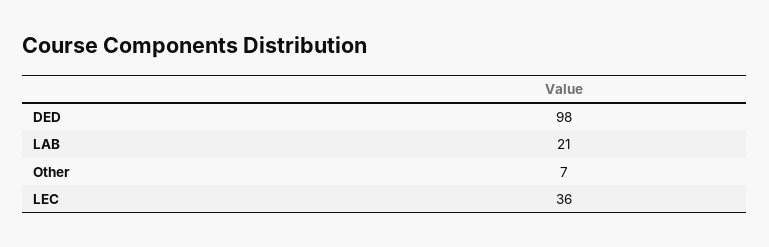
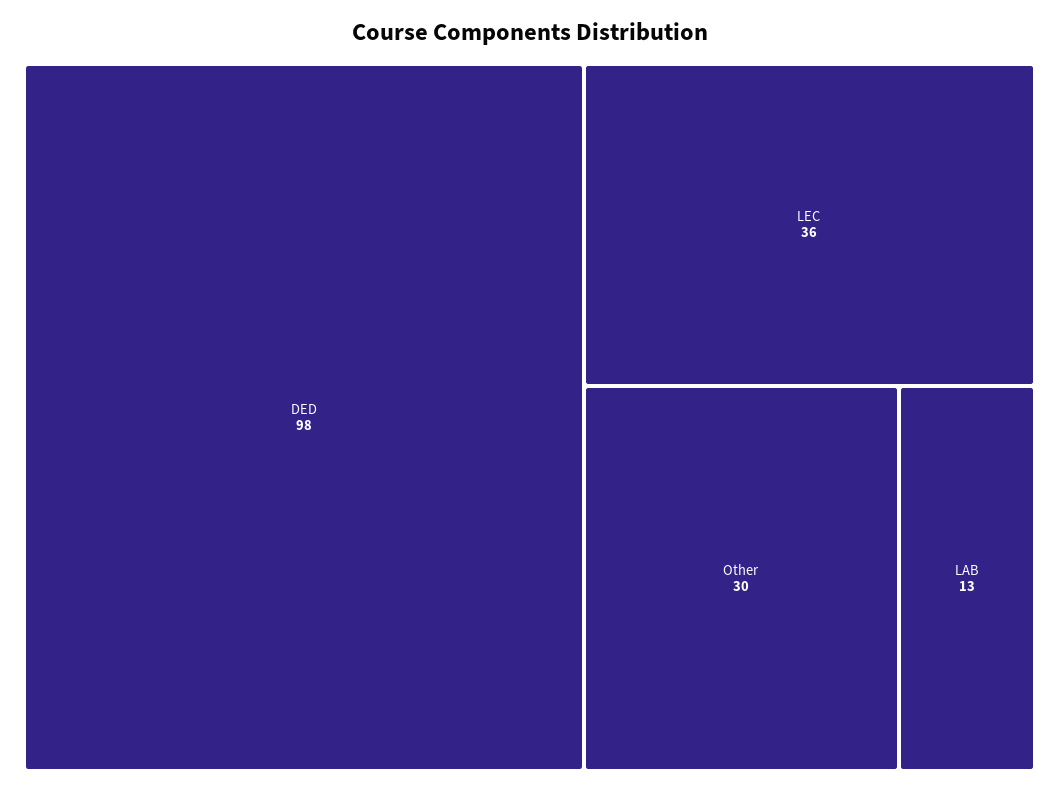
LAB: 21 -> 13
Other: 7 -> 30

